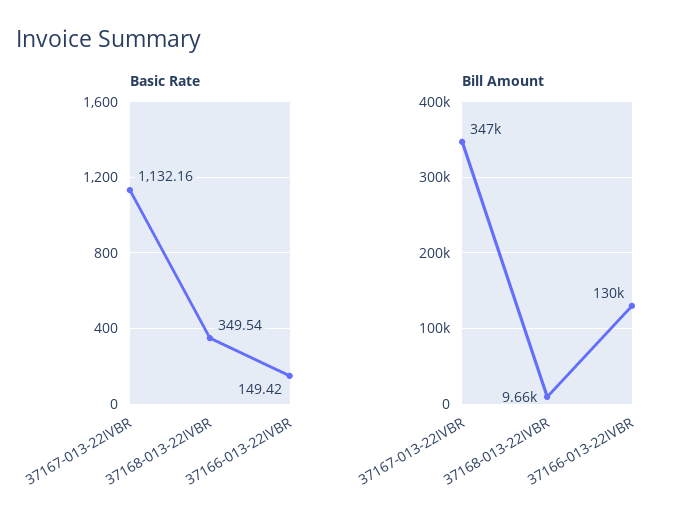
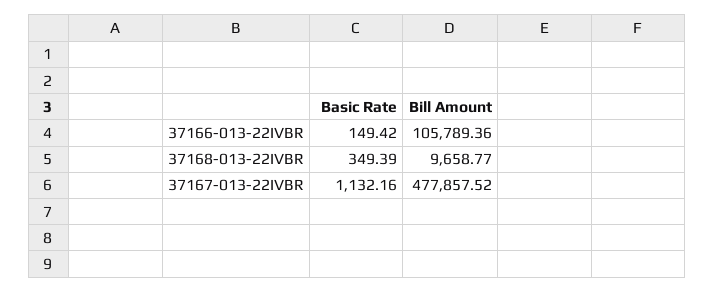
Basic Rate, 37168-013-22IVBR: 349.54 -> 349.39
Bill Amount, 37167-013-22IVBR: 347000 -> 477857.52
Bill Amount, 37166-013-22IVBR: 130000 -> 105789.36

